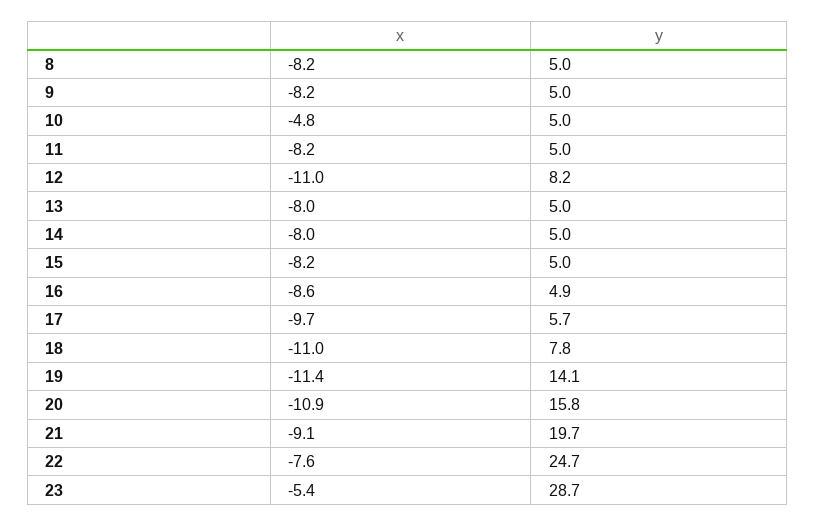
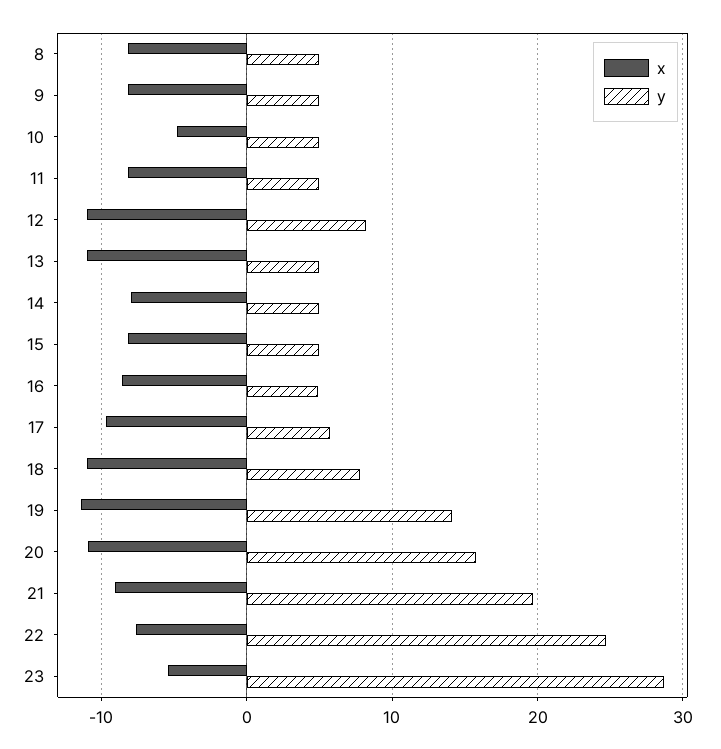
x, 13: -8 -> -11

